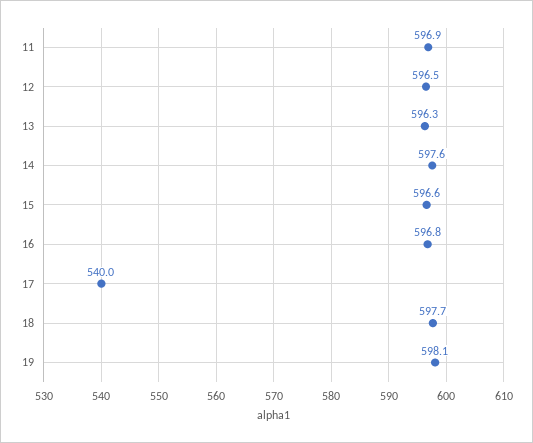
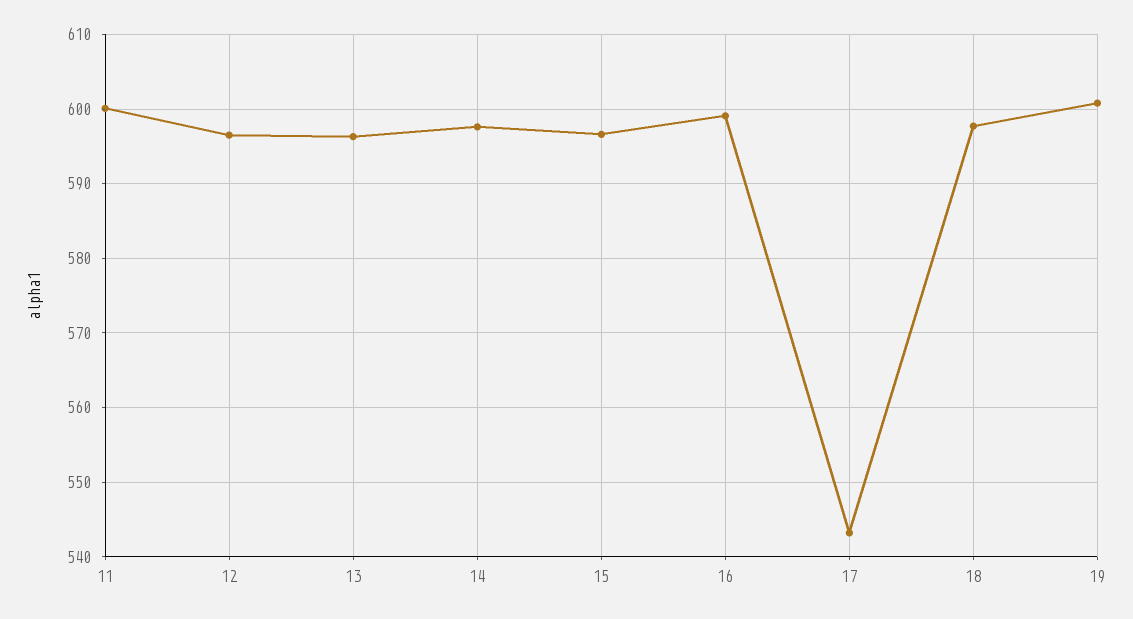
11: 596.9 -> 600
16: 596.8 -> 599
17: 540 -> 543
19: 598.1 -> 601

